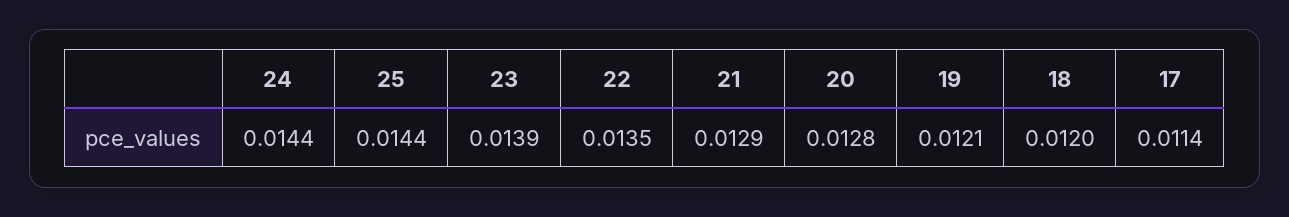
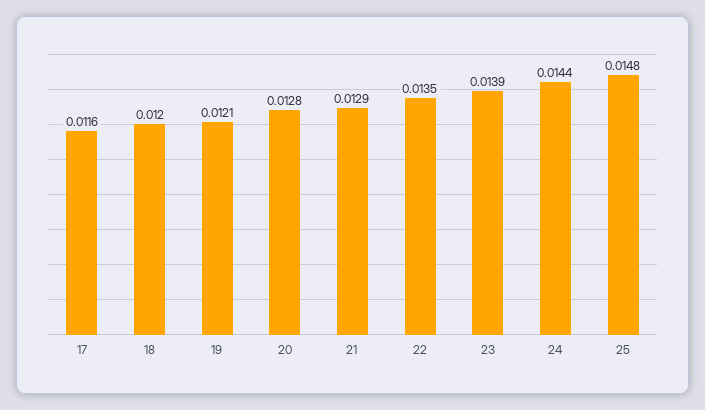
25: 0.0144 -> 0.0148
17: 0.0114 -> 0.0116

